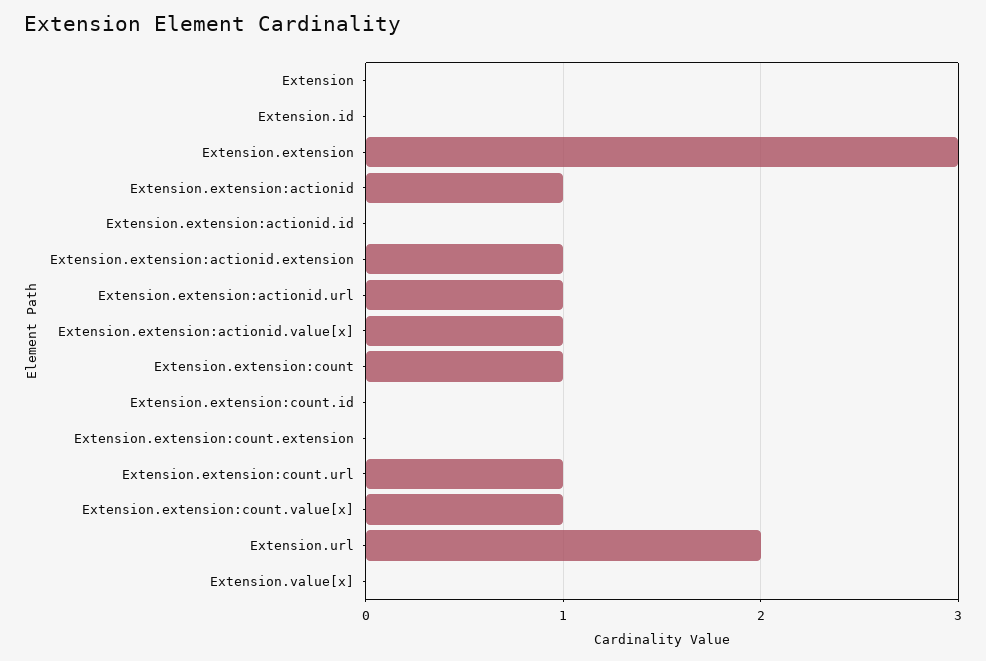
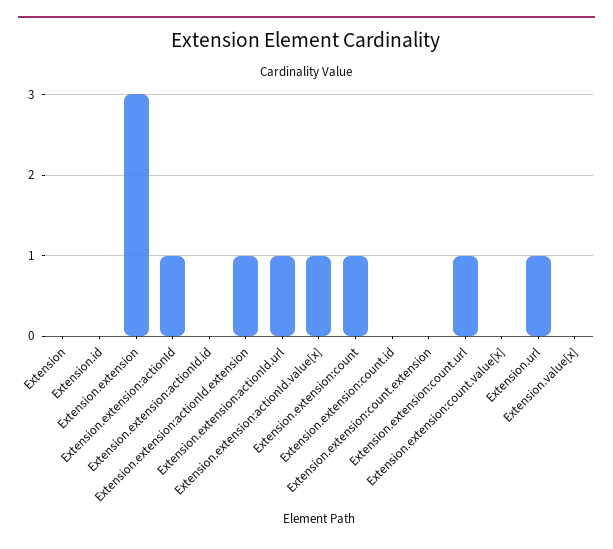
Extension.extension:count.value[x]: 1 -> 0
Extension.url: 2 -> 1

